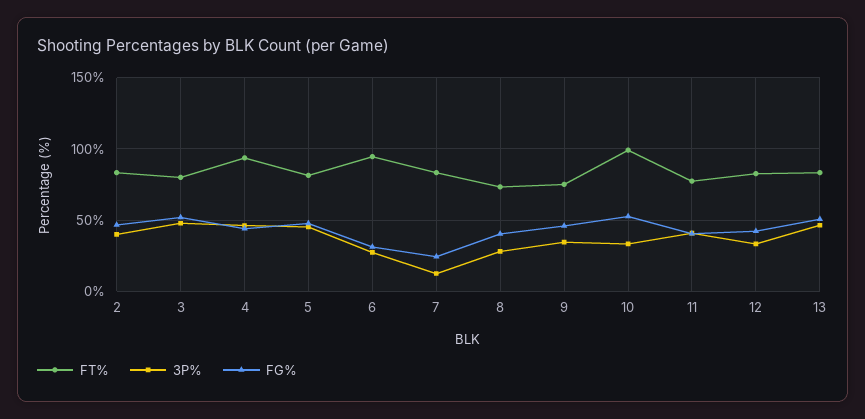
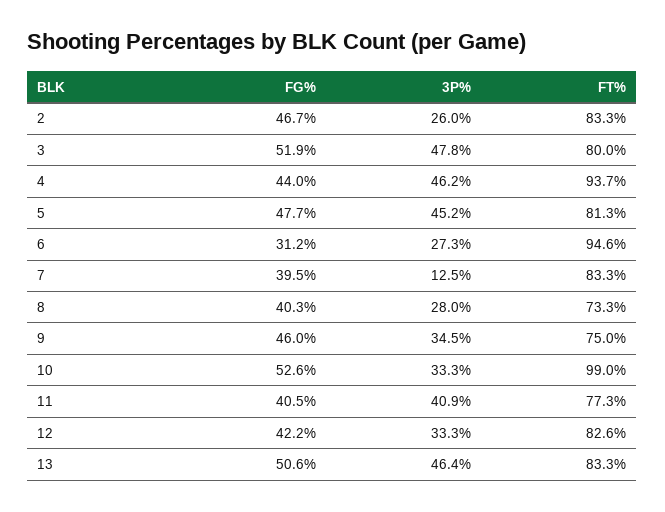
3P%, 2: 40 -> 26
FG%, 7: 25 -> 39.5

